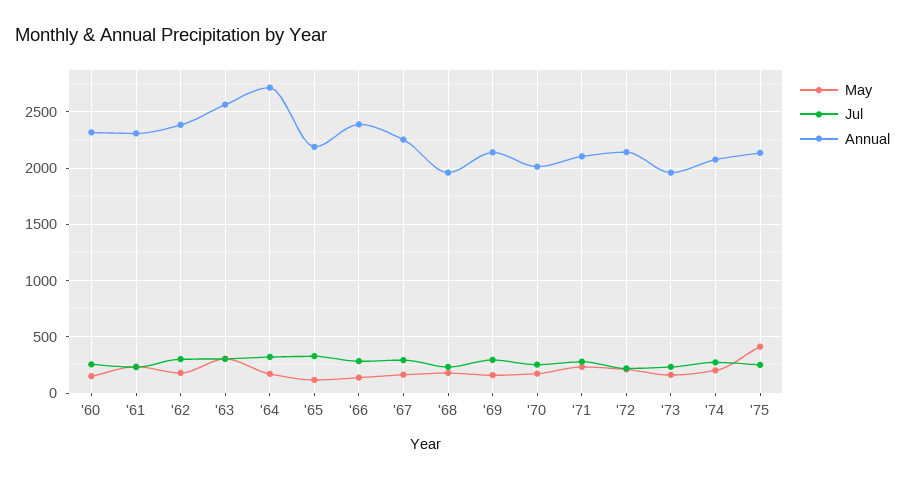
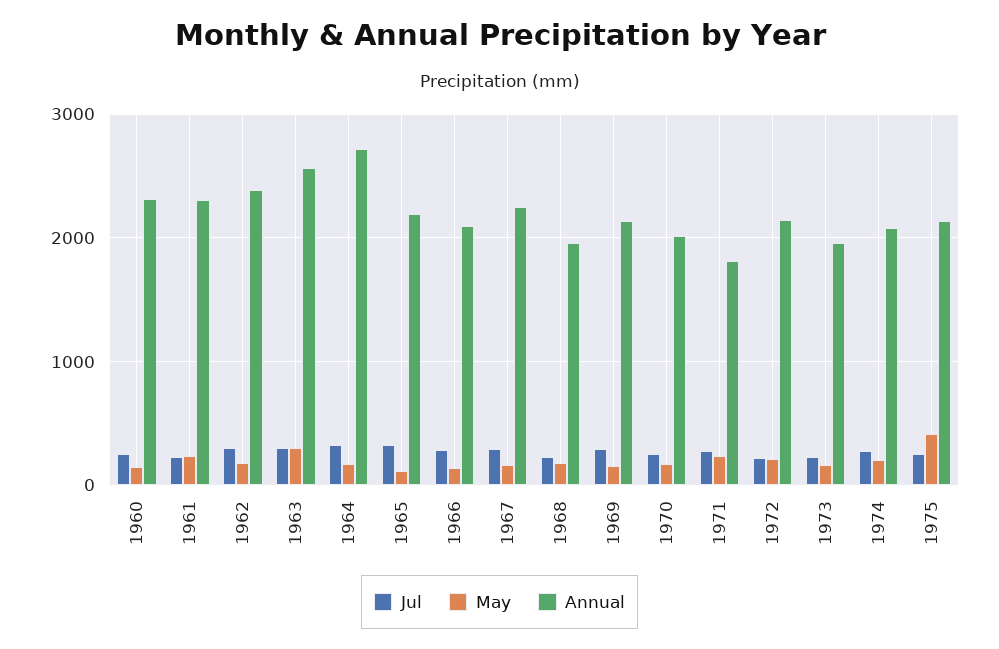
Annual, '66: 2400 -> 2100
Annual, '71: 2100 -> 1800

